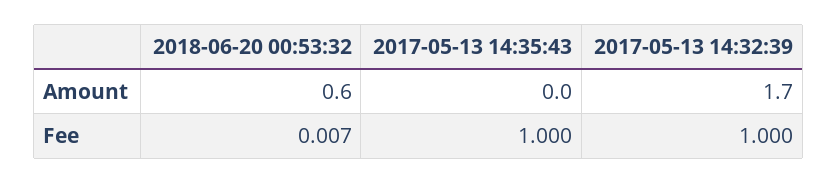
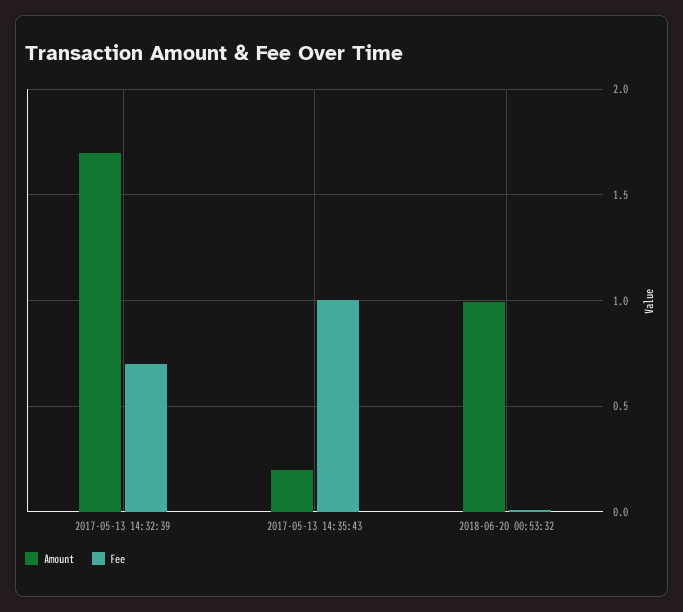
Amount, 2018-06-20 00:53:32: 0.6 -> 1
Amount, 2017-05-13 14:35:43: 0 -> 0.2
Fee, 2017-05-13 14:32:39: 1 -> 0.7

